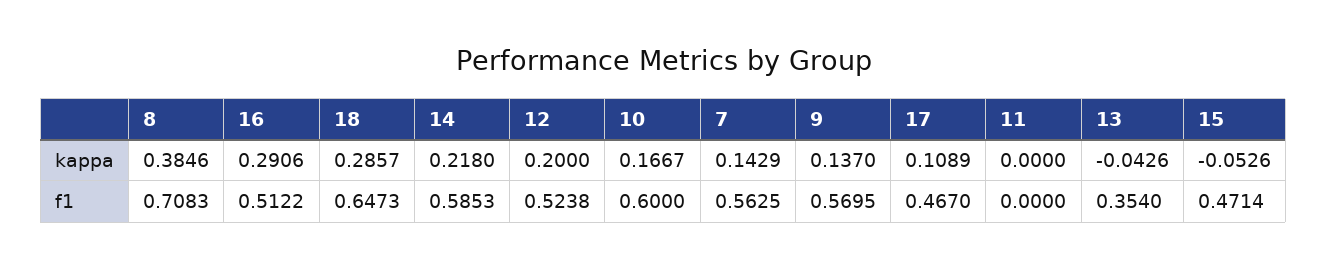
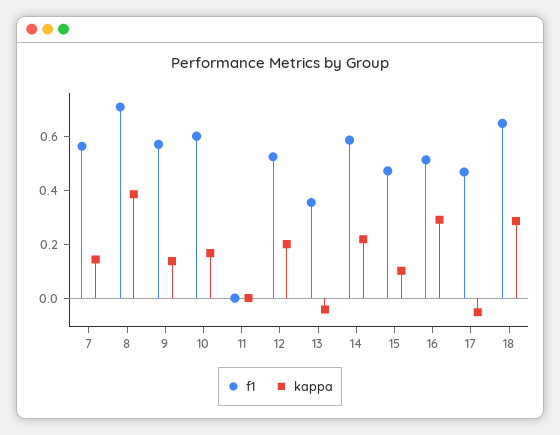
kappa, 17: 0.1089 -> -0.05
kappa, 15: -0.0526 -> 0.1

